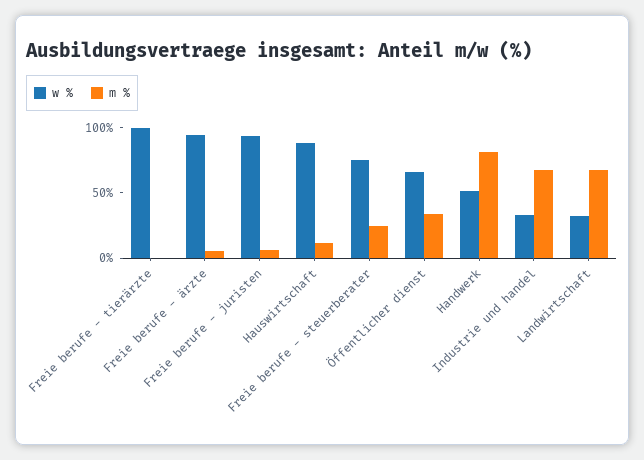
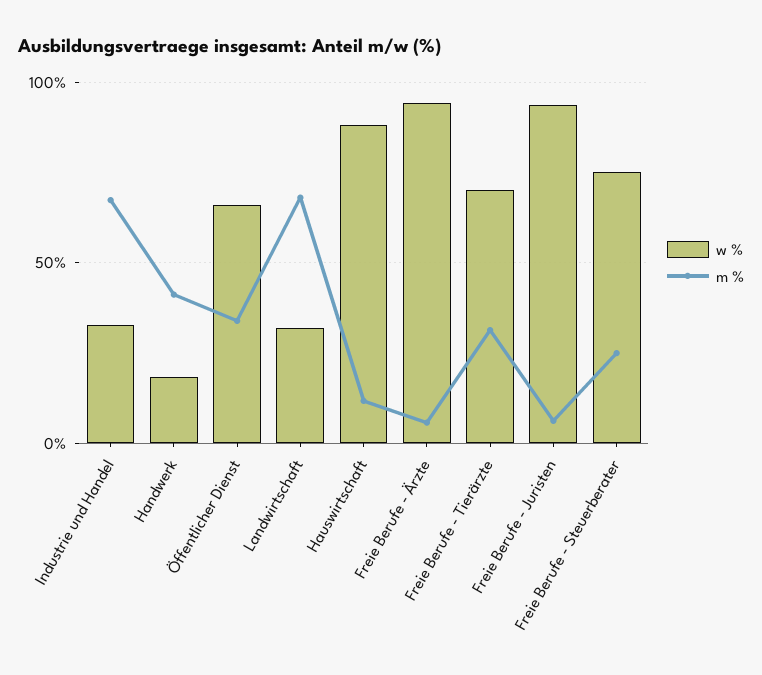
w %, Freie berufe - tierärzte: 100 -> 70
m %, Freie berufe - tierärzte: 0 -> 30
w %, Handwerk: 50 -> 20
m %, Handwerk: 80 -> 40

